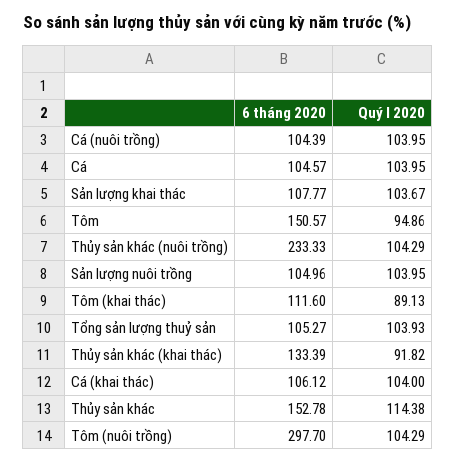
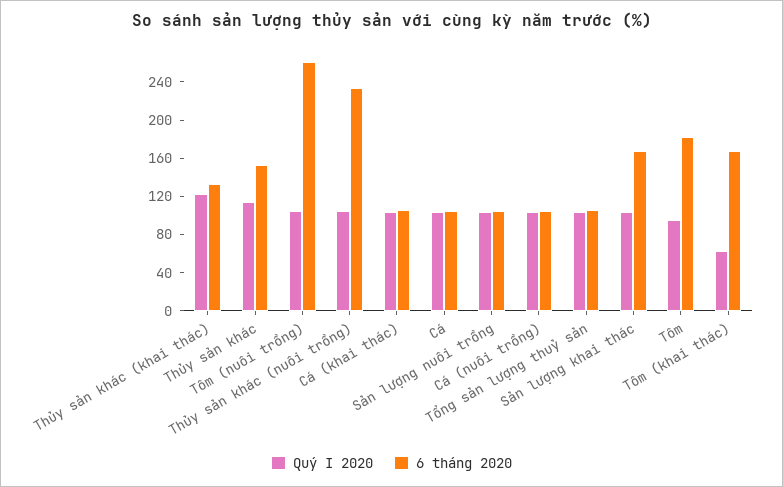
6 tháng 2020, Sản lượng khai thác: 107.77 -> 170
6 tháng 2020, Tôm: 150.57 -> 180
6 tháng 2020, Tôm (khai thác): 111.6 -> 170
Quý I 2020, Tôm (khai thác): 89.13 -> 60
Quý I 2020, Thủy sản khác (khai thác): 91.82 -> 120
6 tháng 2020, Tôm (nuôi trồng): 297.7 -> 260

